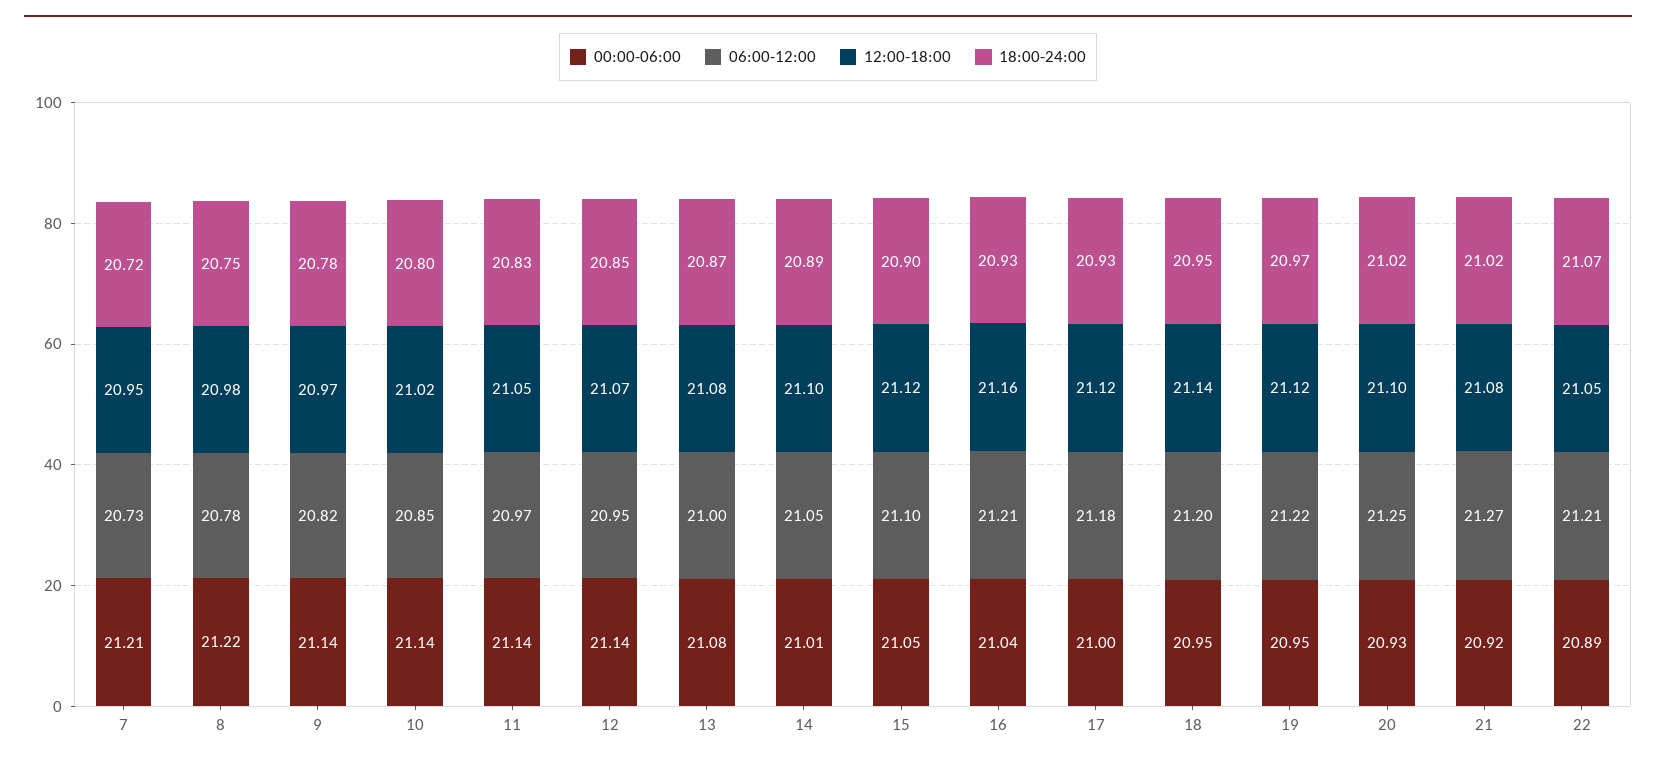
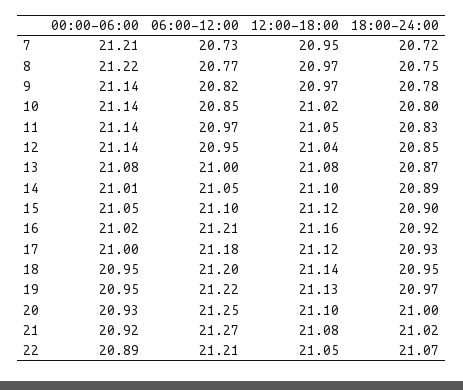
06:00-12:00, 8: 20.78 -> 20.77
12:00-18:00, 8: 20.98 -> 20.97
12:00-18:00, 12: 21.07 -> 21.04
00:00-06:00, 16: 21.04 -> 21.02
18:00-24:00, 16: 20.93 -> 20.92
12:00-18:00, 19: 21.12 -> 21.13
18:00-24:00, 20: 21.02 -> 21

